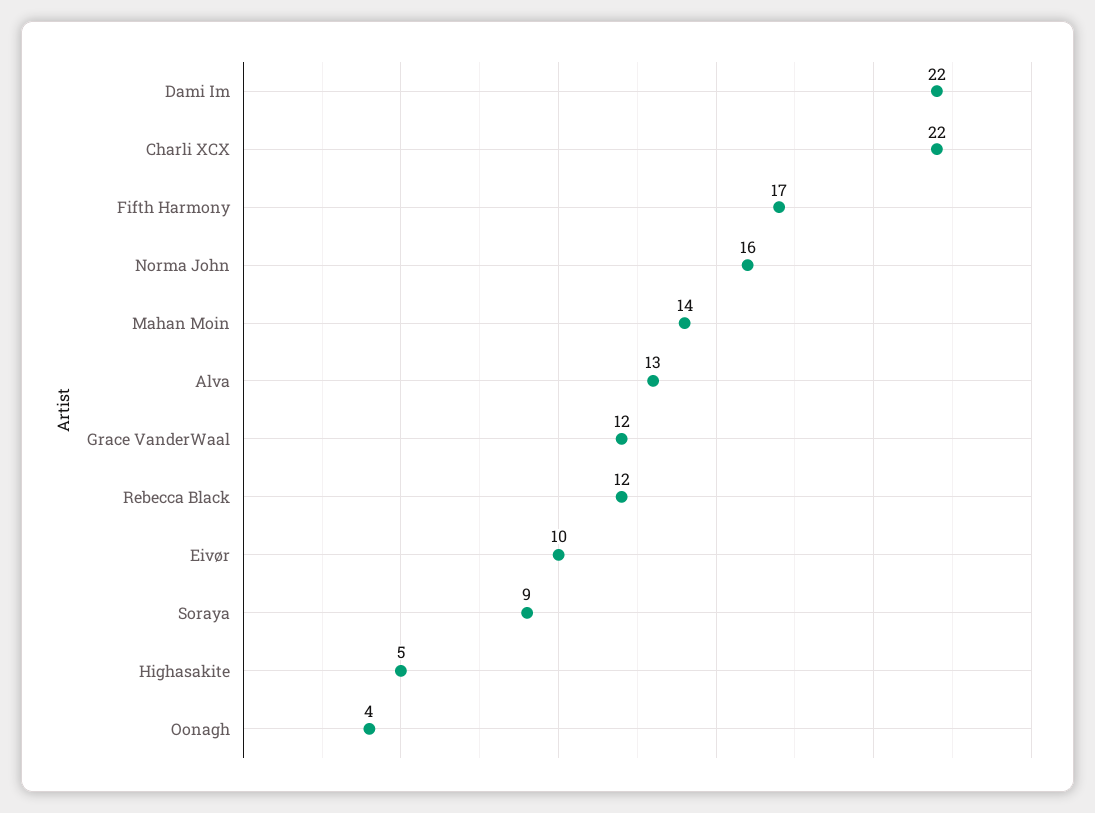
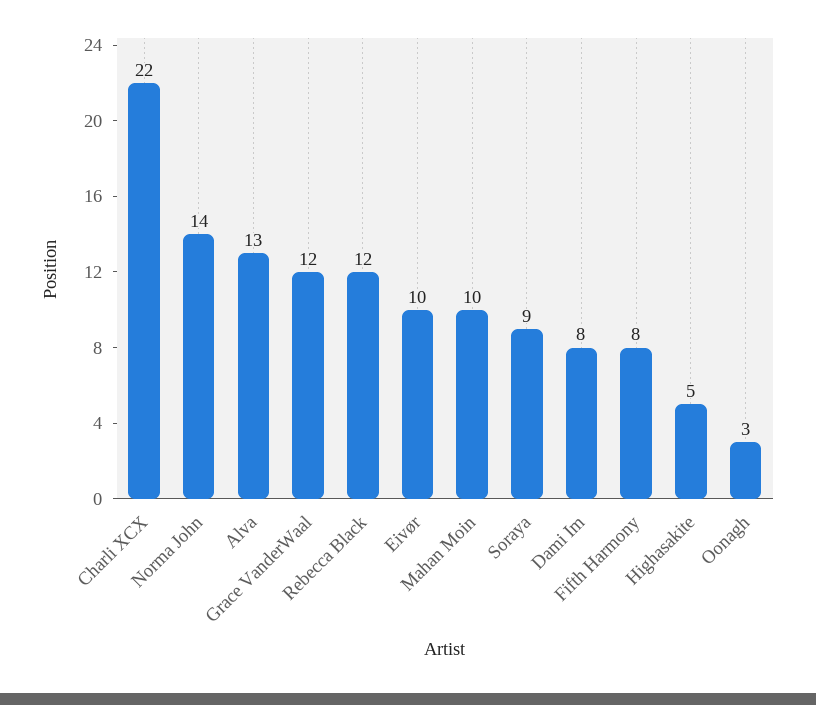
Dami Im: 22 -> 8
Fifth Harmony: 17 -> 8
Norma John: 16 -> 14
Mahan Moin: 14 -> 10
Oonagh: 4 -> 3

